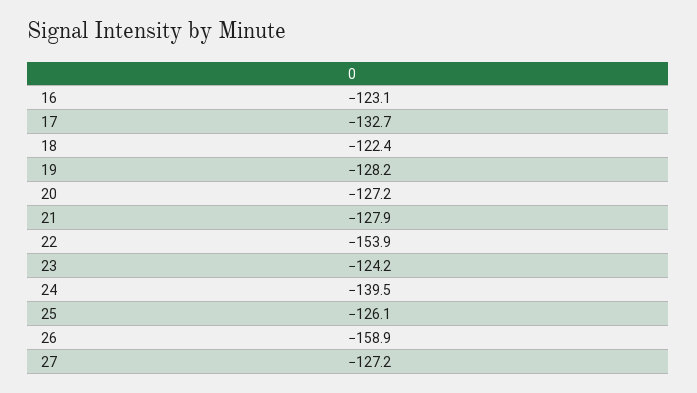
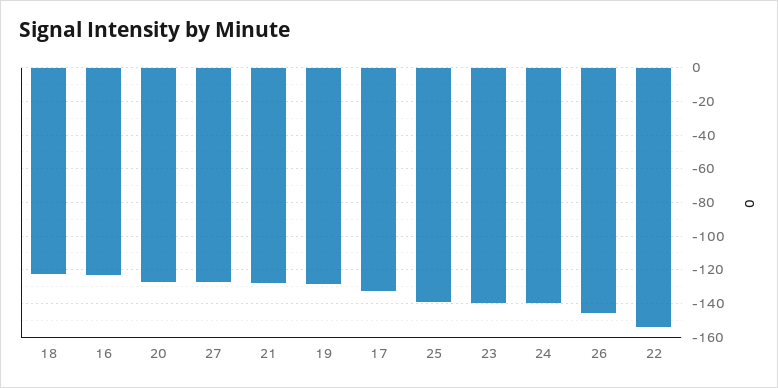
23: -124.2 -> -140
25: -126.1 -> -140
26: -158.9 -> -145

